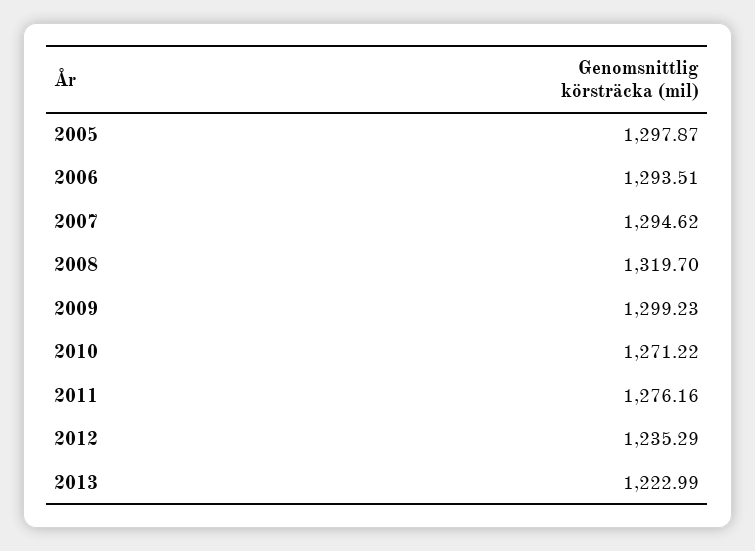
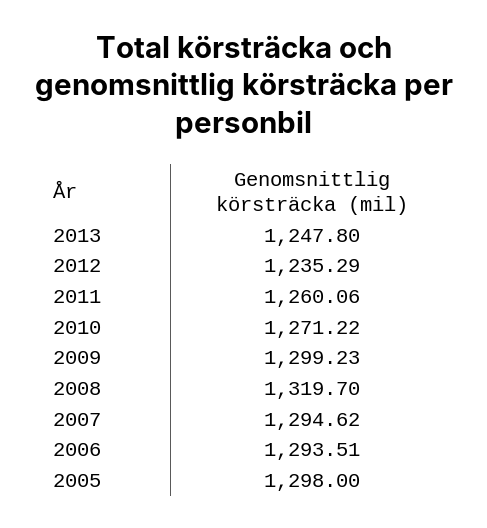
2005: 1297.87 -> 1298
2011: 1276.16 -> 1260.06
2013: 1222.99 -> 1247.8

